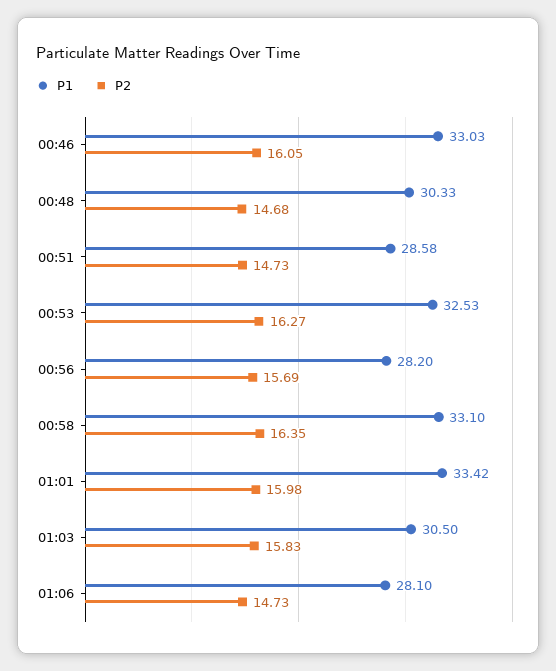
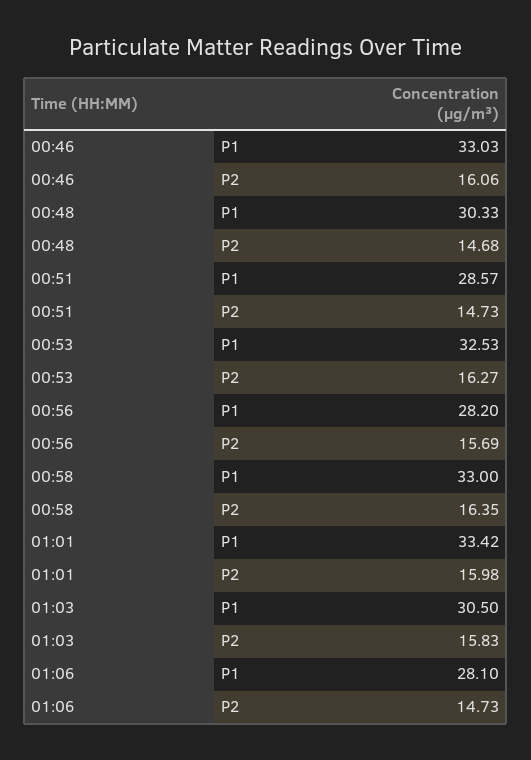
P2, 00:46: 16.05 -> 16.06
P1, 00:51: 28.58 -> 28.57
P1, 00:58: 33.1 -> 33

